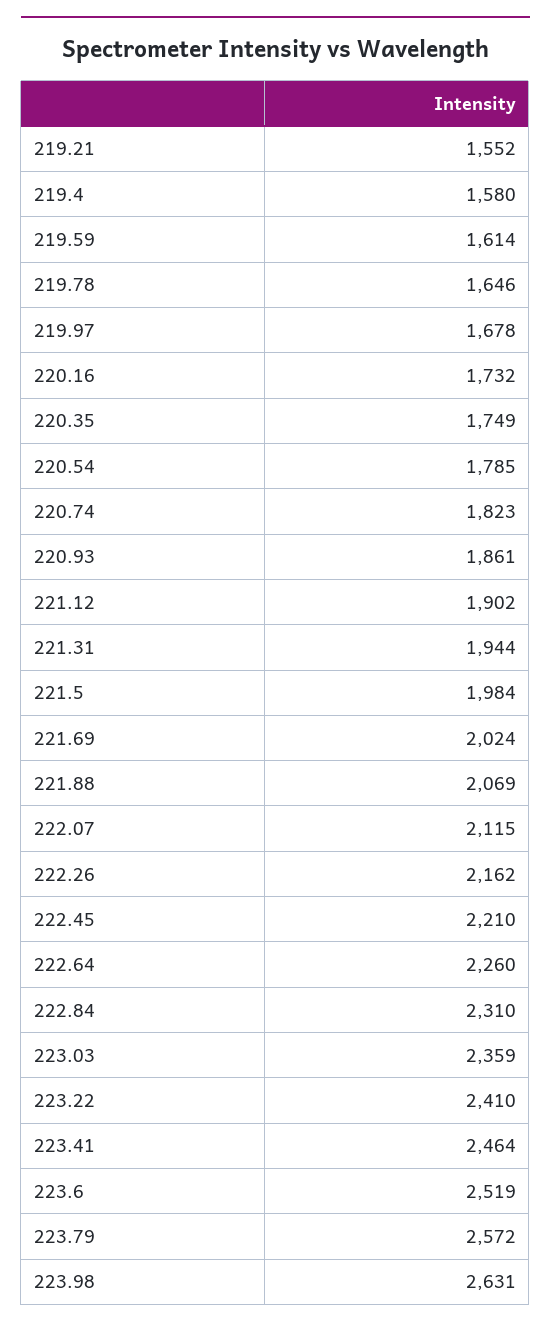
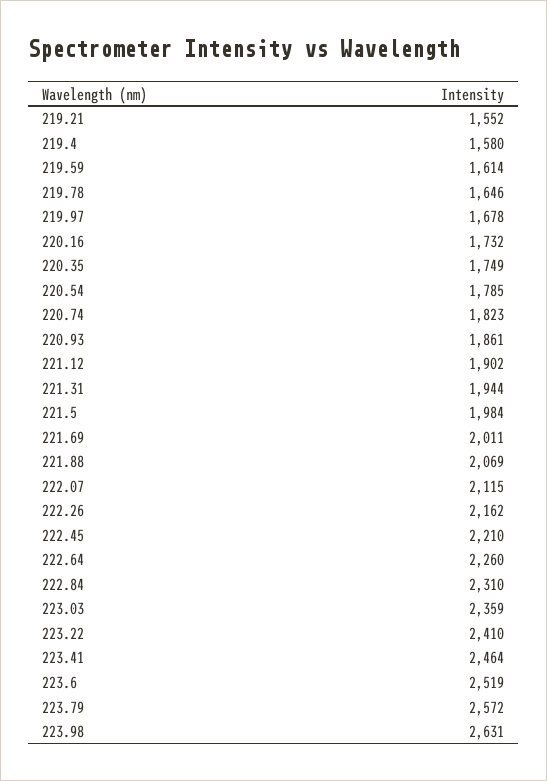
221.69: 2024 -> 2011

